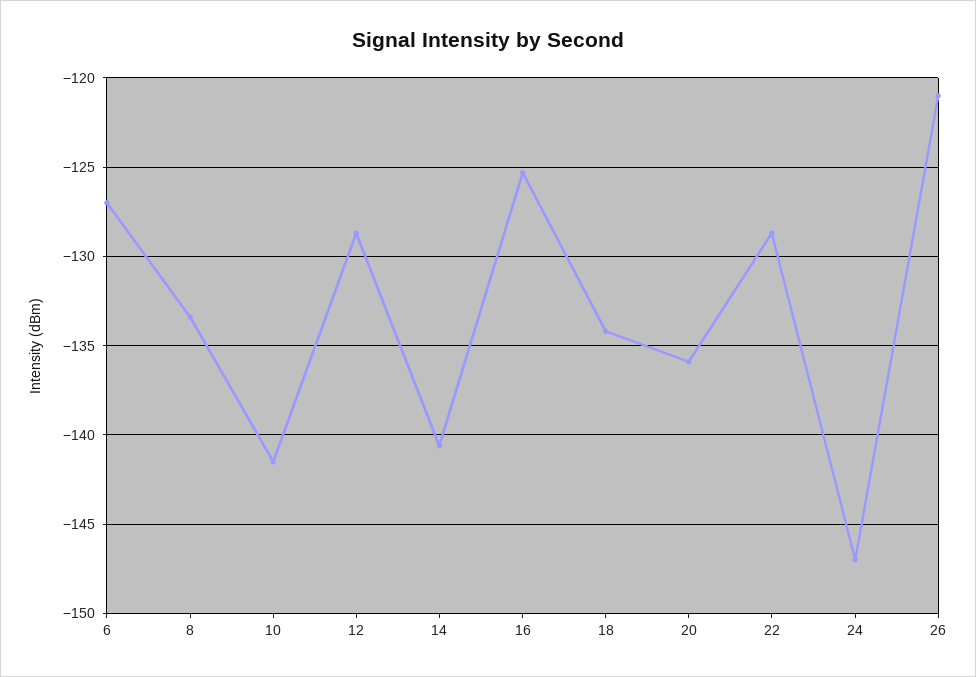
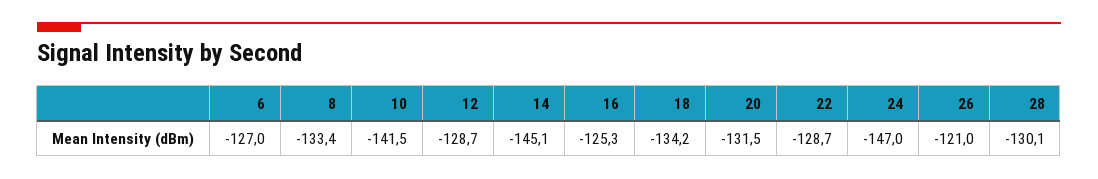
14: -140.5 -> -145.1
20: -136 -> -131.5
28: none -> -130.1

